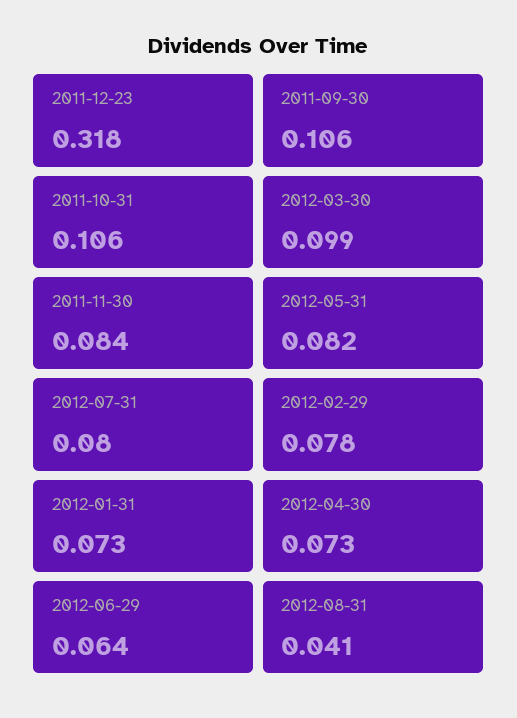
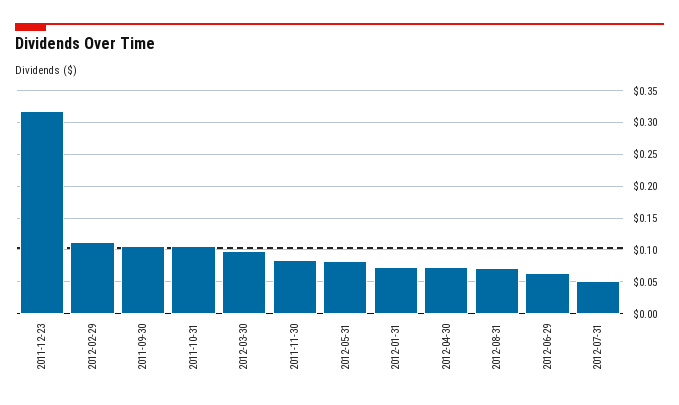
2012-07-31: 0.08 -> 0.05
2012-02-29: 0.078 -> 0.11
2012-08-31: 0.041 -> 0.07

